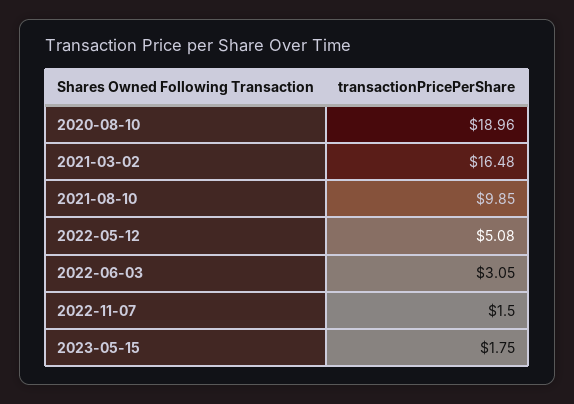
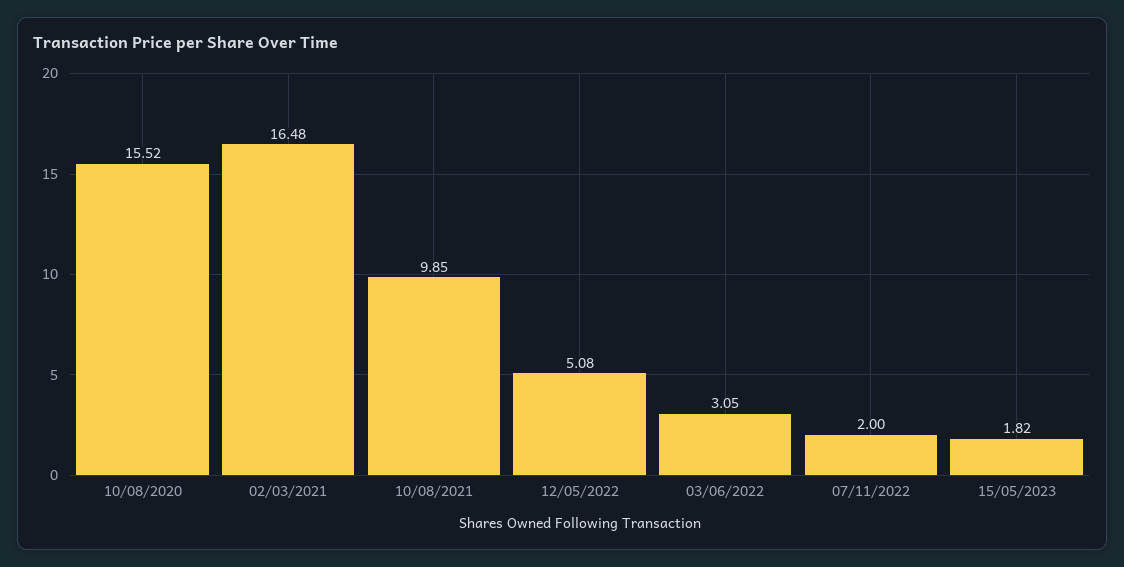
2020-08-10: 18.96 -> 15.52
2022-11-07: 1.5 -> 2
2023-05-15: 1.75 -> 1.82

